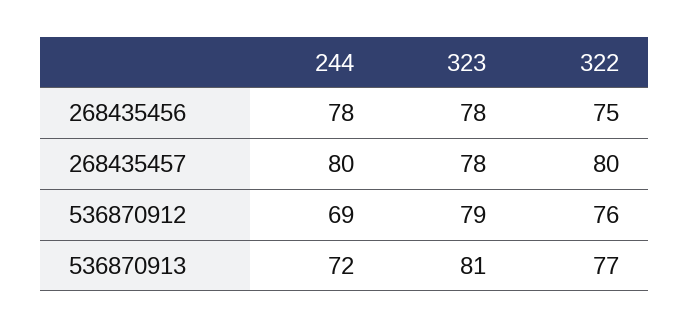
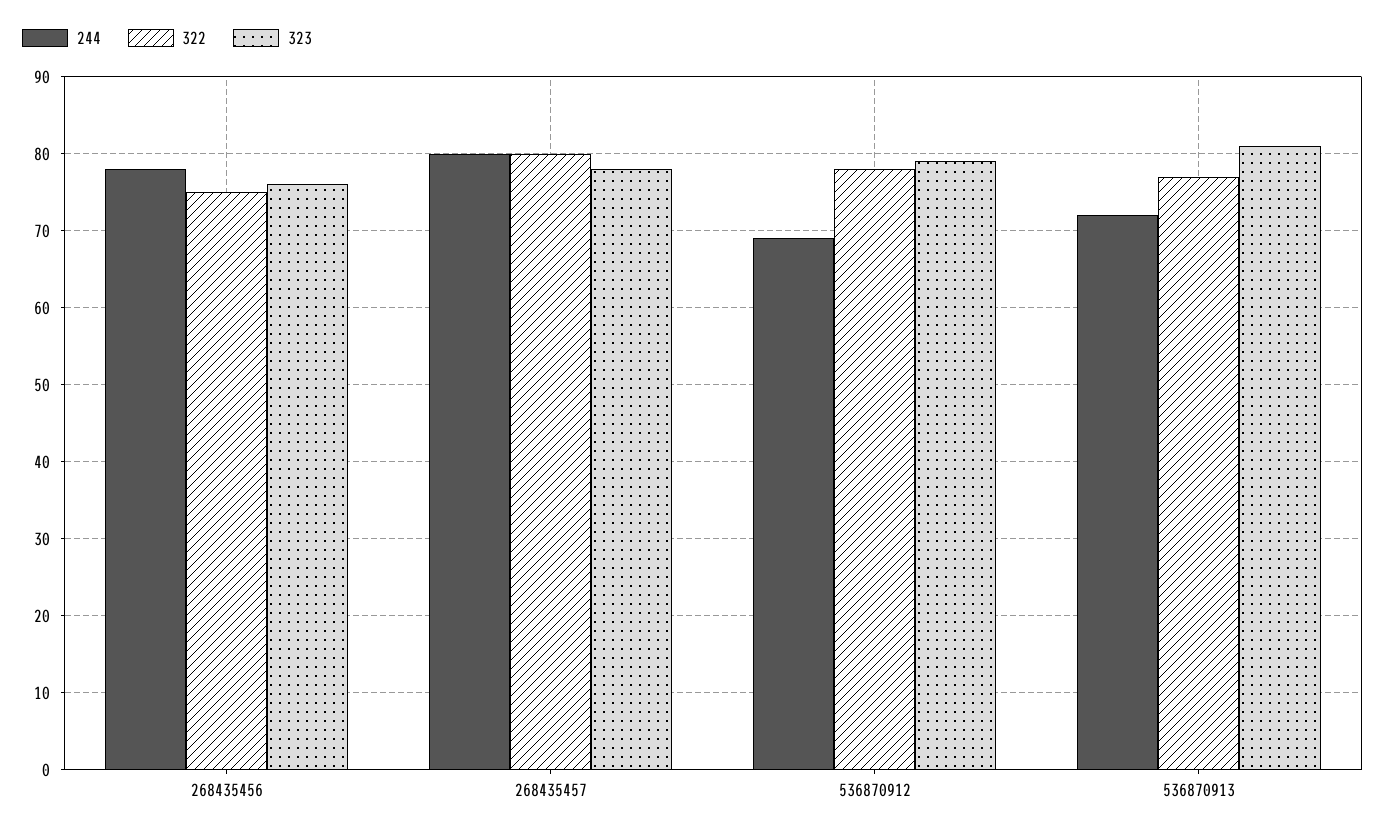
323, 268435456: 78 -> 76
322, 536870912: 76 -> 78

